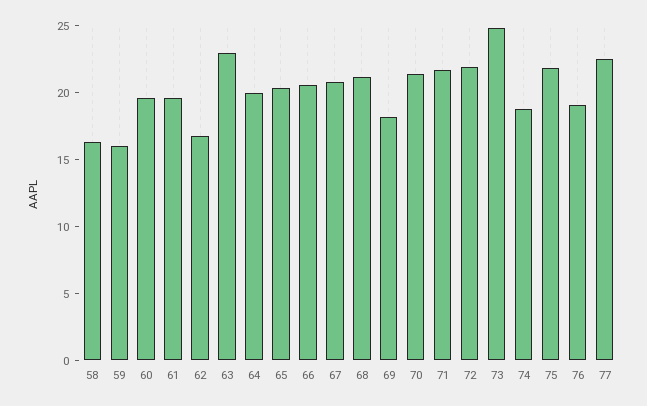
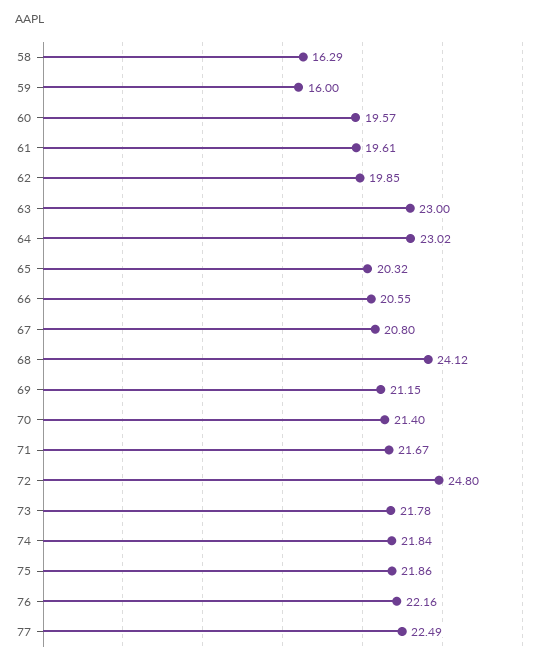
62: 17 -> 19.85
64: 20 -> 23.02
68: 21 -> 24.12
69: 18 -> 21.15
72: 22 -> 24.8
73: 25 -> 21.78
74: 19 -> 21.84
76: 19 -> 22.16

